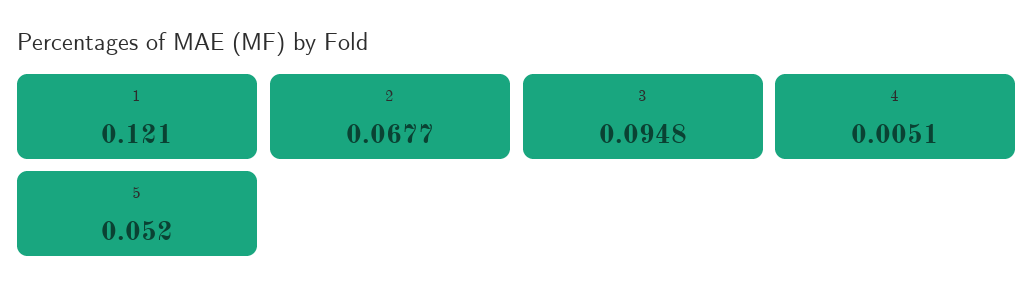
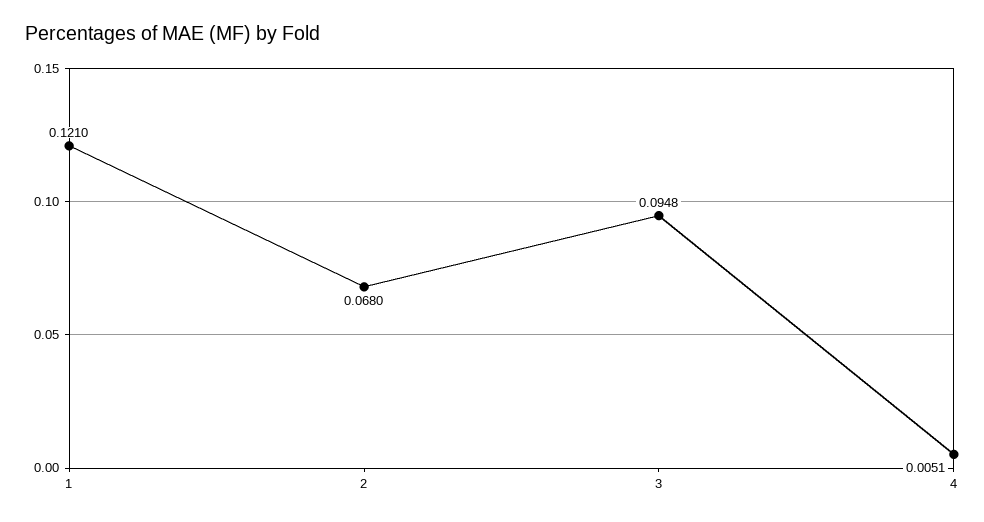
2: 0.0677 -> 0.068
5: 0.052 -> none

